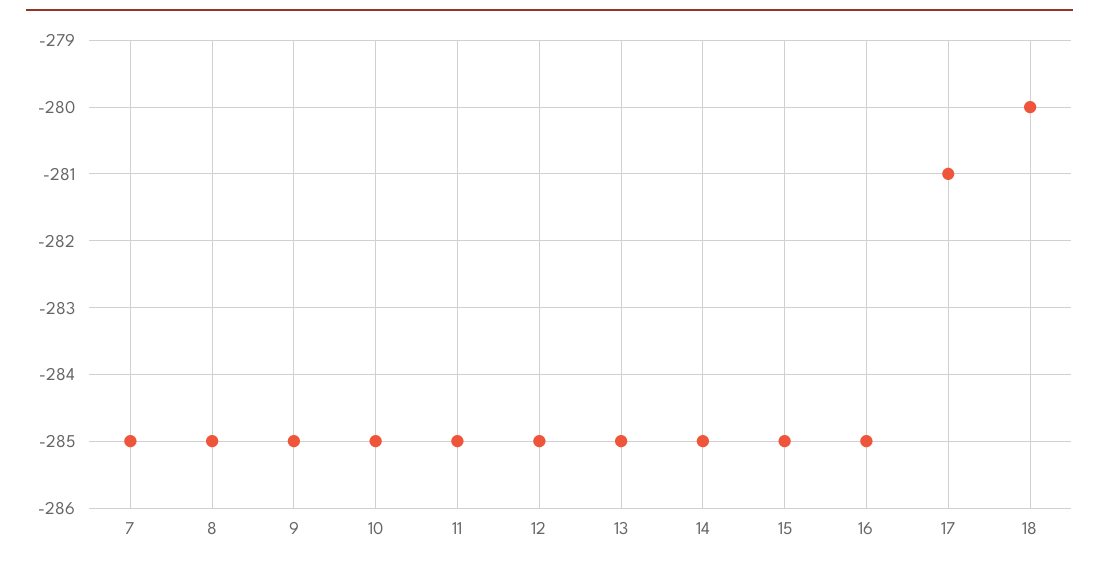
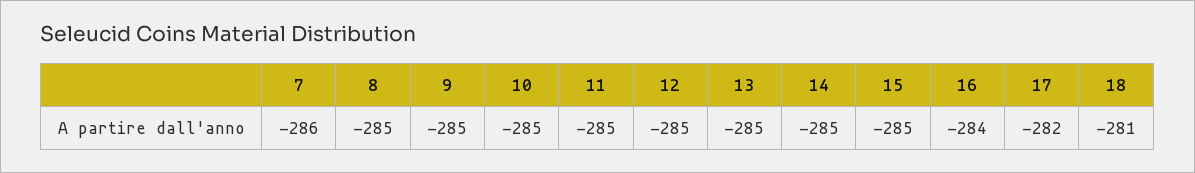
7: -285 -> -286
16: -285 -> -284
17: -281 -> -282
18: -280 -> -281

